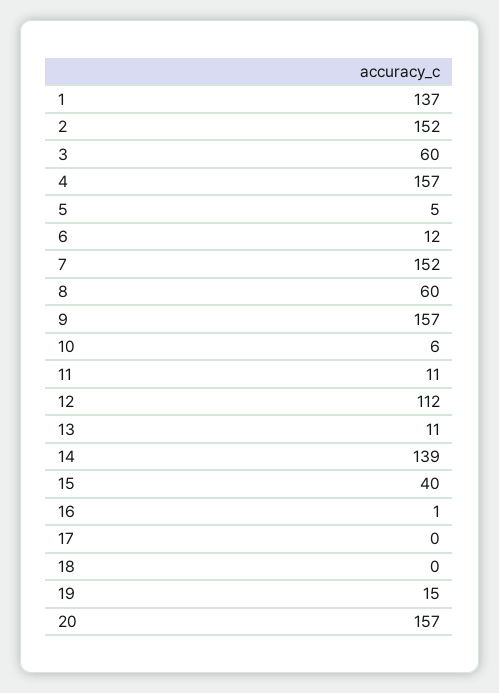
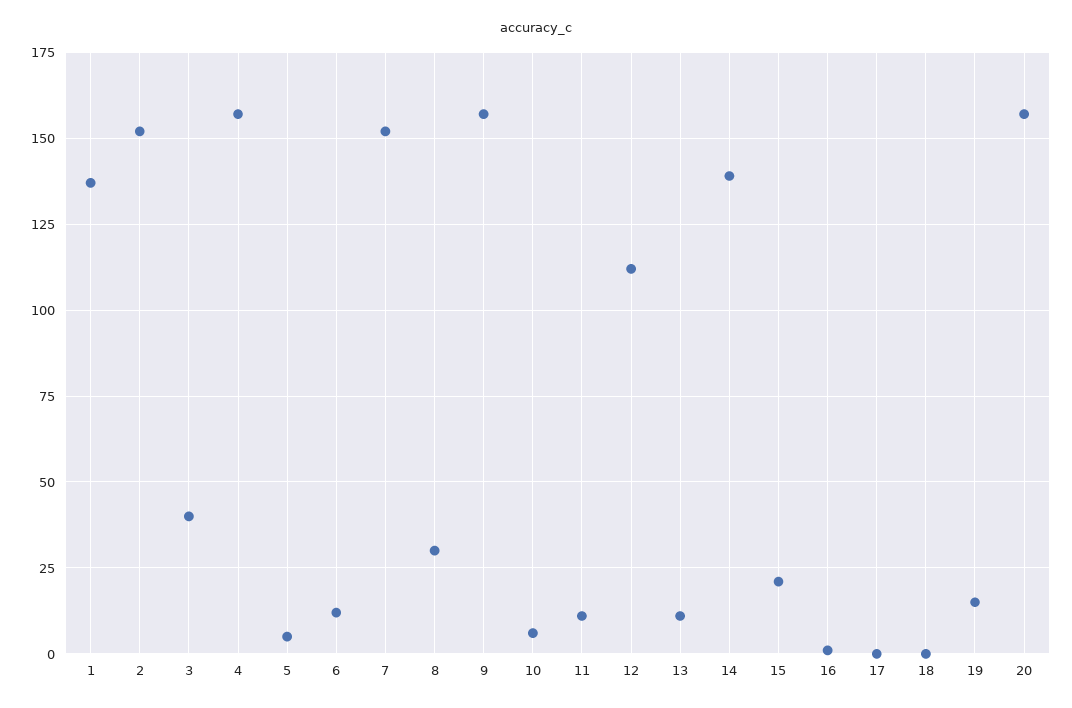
3: 60 -> 40
8: 60 -> 30
15: 40 -> 20

